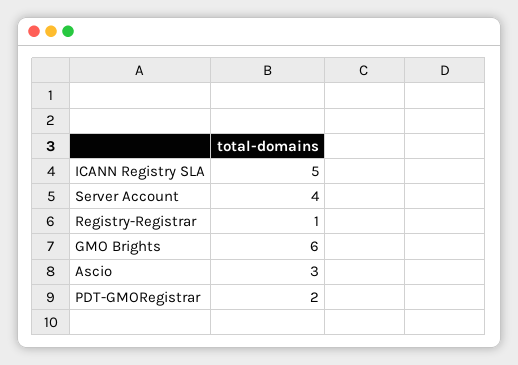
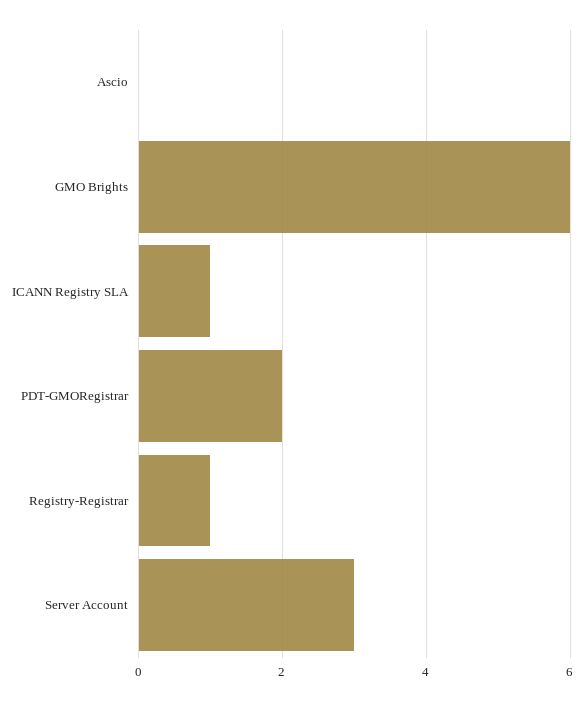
ICANN Registry SLA: 5 -> 1
Server Account: 4 -> 3
Ascio: 3 -> 0

